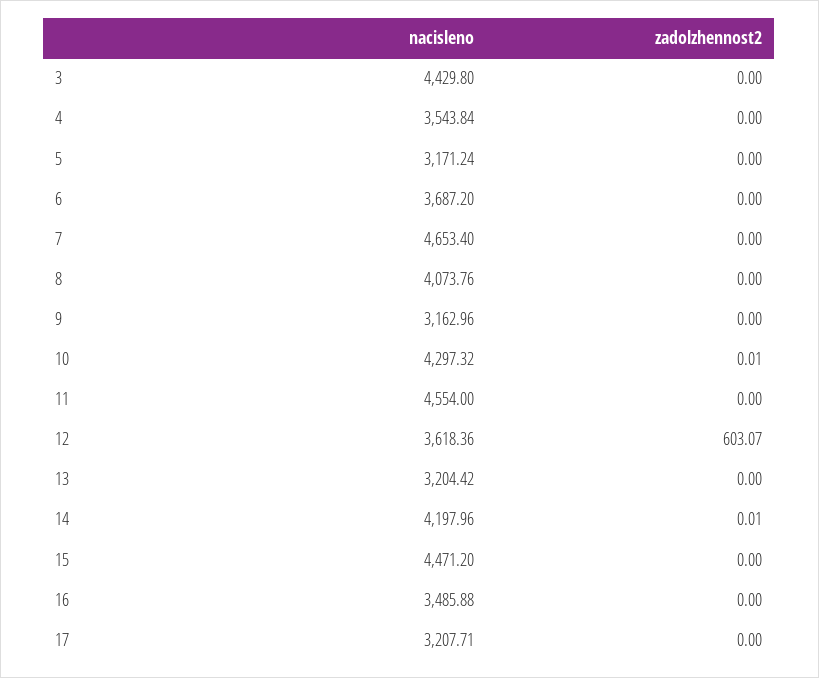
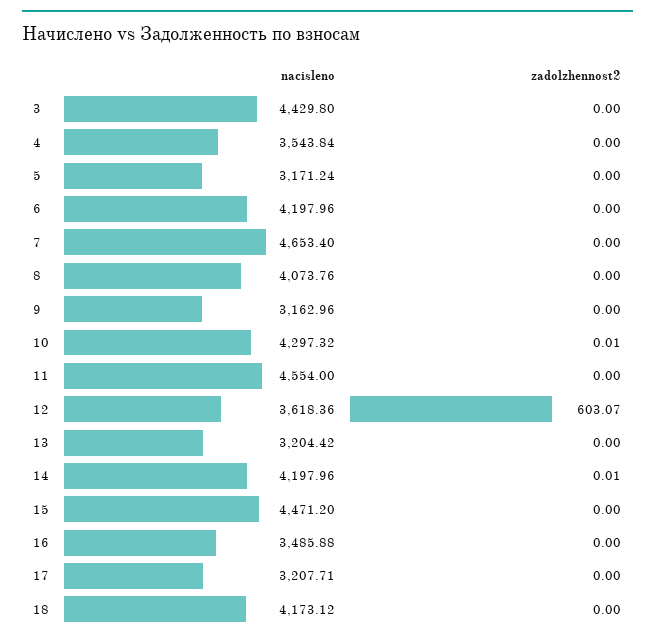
nacisleno, 6: 3687.2 -> 4197.96
nacisleno, 18: none -> 4173.12
zadolzhennost2, 18: none -> 0

